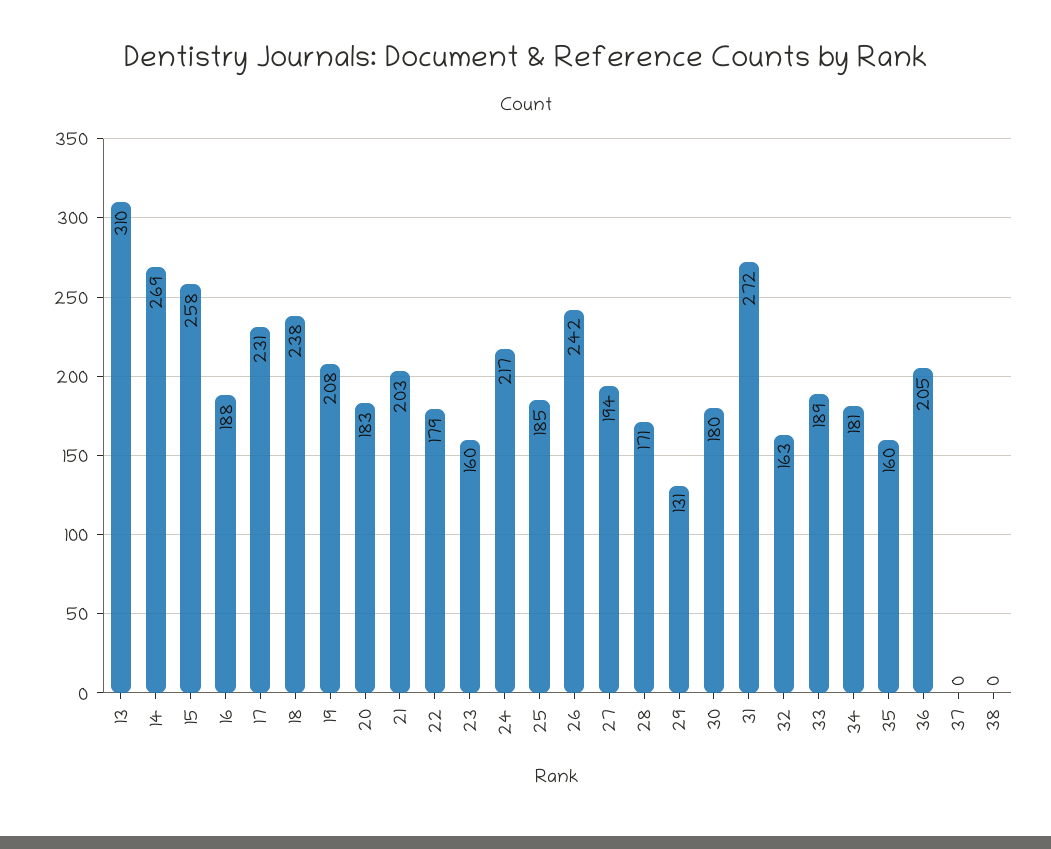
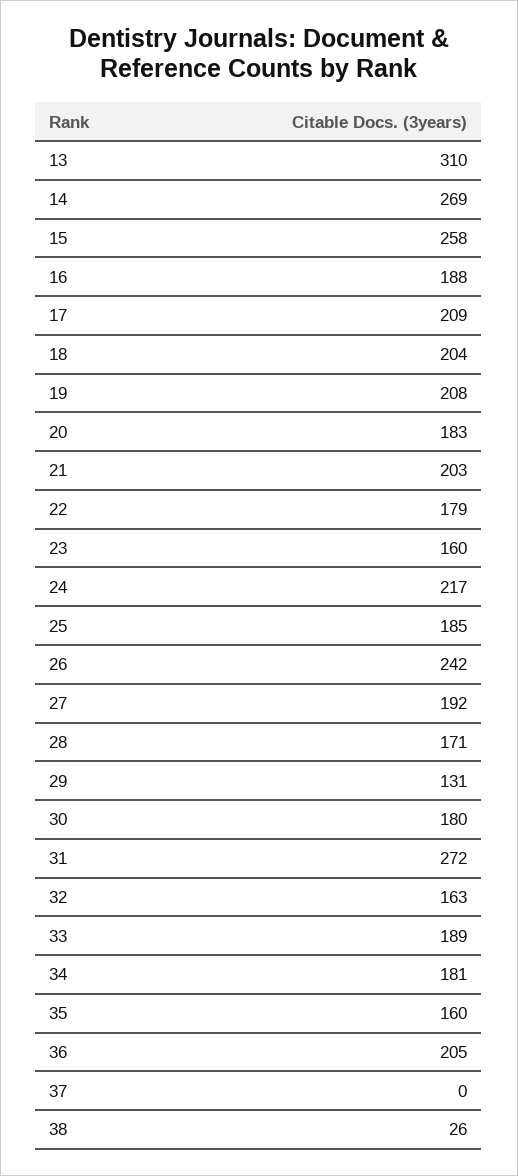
17: 231 -> 209
18: 238 -> 204
27: 194 -> 192
38: 0 -> 26

